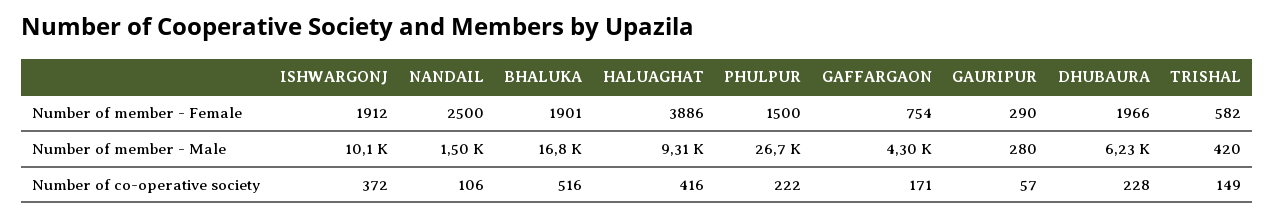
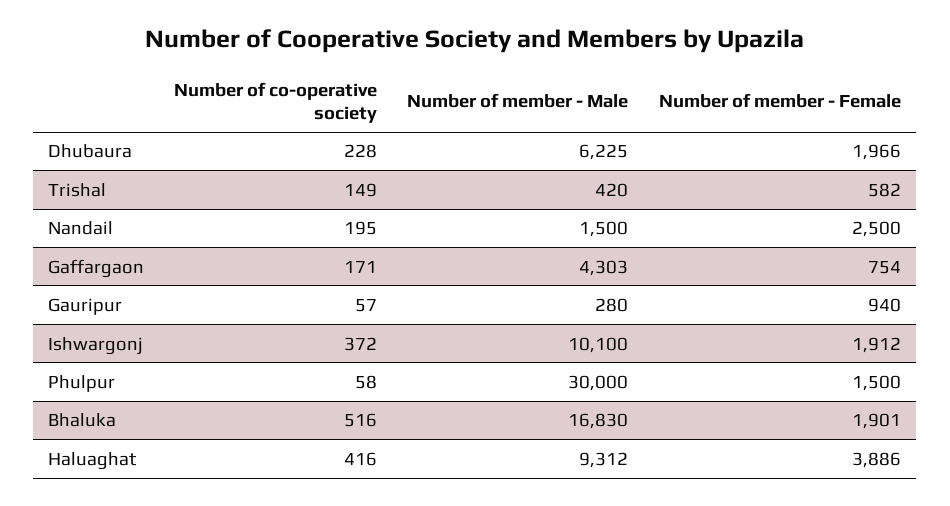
GAURIPUR, Number of member - Female: 290 -> 940
PHULPUR, Number of member - Male: 26700 -> 30000
NANDAIL, Number of co-operative society: 106 -> 195
PHULPUR, Number of co-operative society: 222 -> 58

